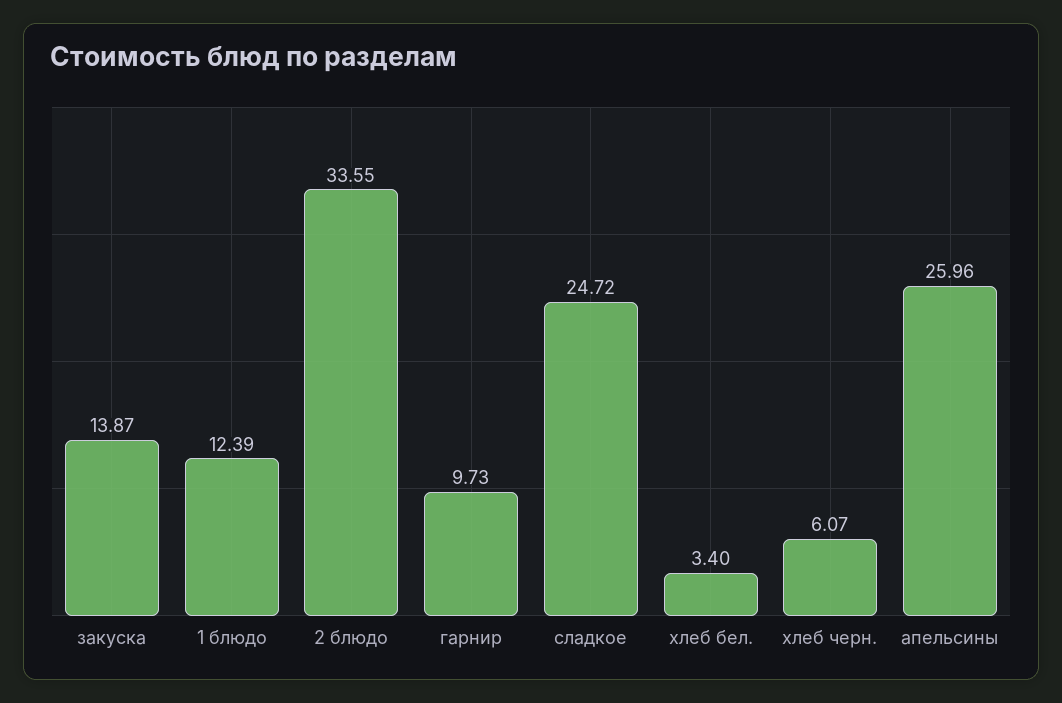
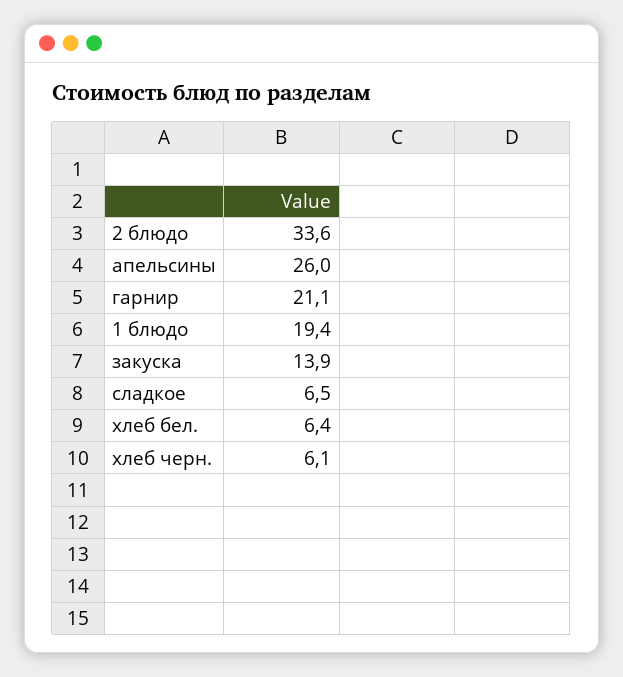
1 блюдо: 12.39 -> 19.4
гарнир: 9.73 -> 21.1
сладкое: 24.72 -> 6.5
хлеб бел.: 3.4 -> 6.4

